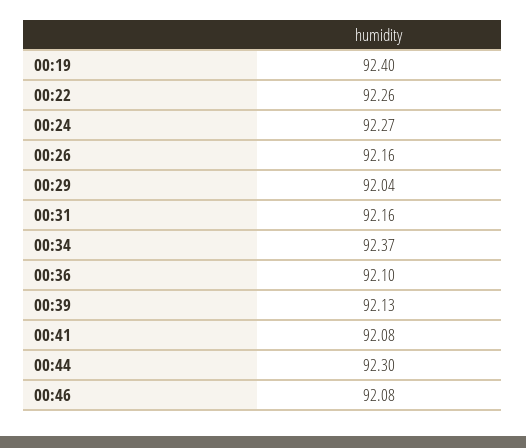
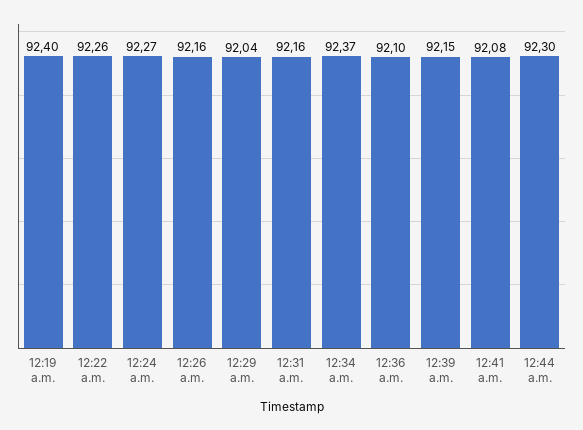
00:39: 92.13 -> 92.15
00:46: 92.08 -> none

